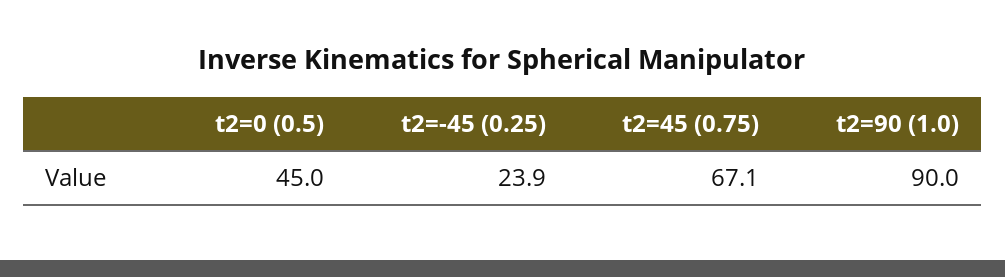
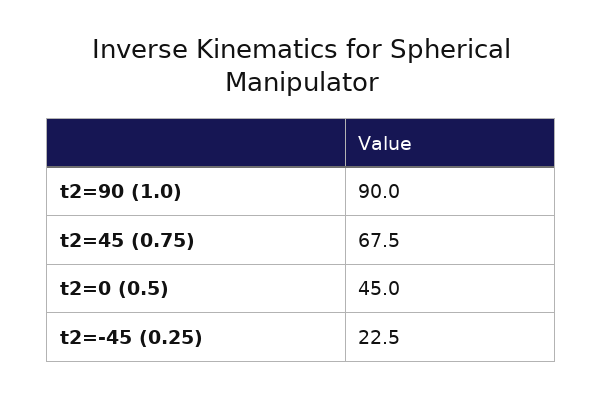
t2=-45 (0.25): 23.9 -> 22.5
t2=45 (0.75): 67.1 -> 67.5

